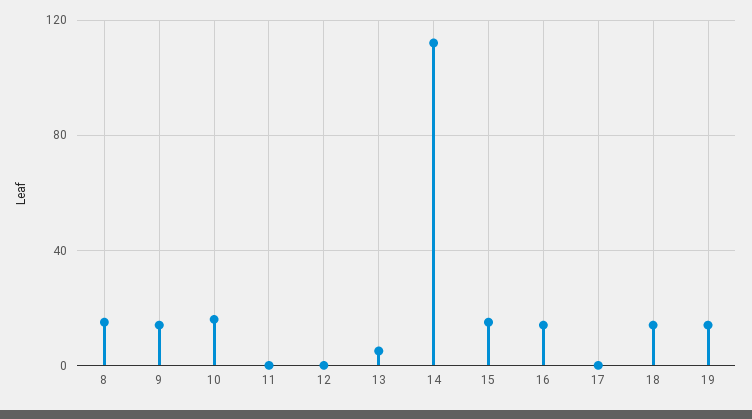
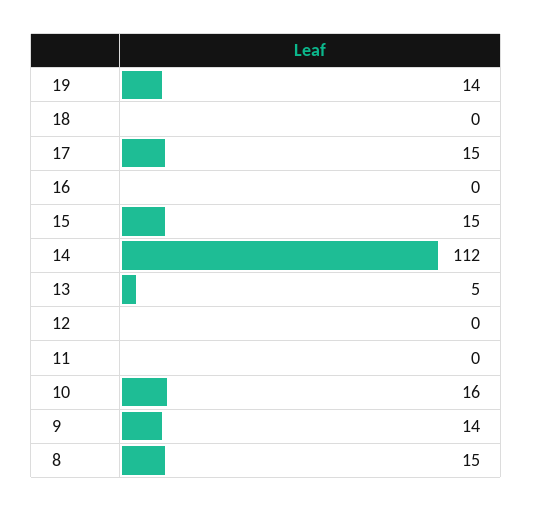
16: 15 -> 0
17: 0 -> 15
18: 15 -> 0

